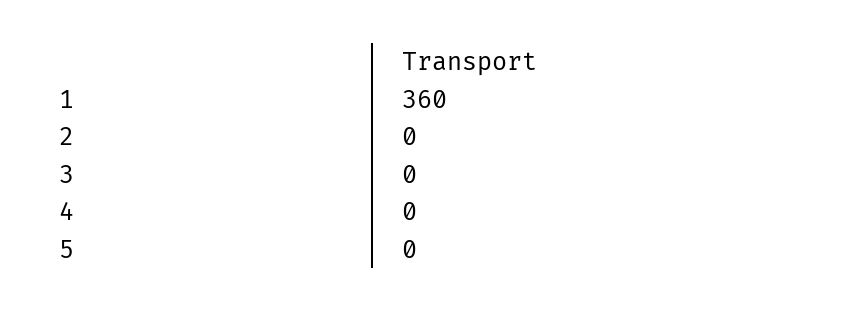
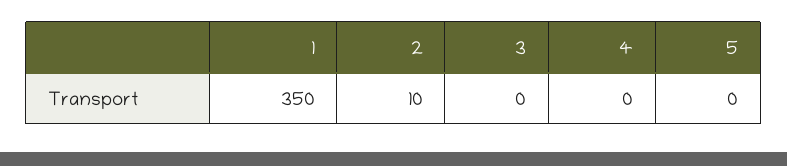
1: 360 -> 350
2: 0 -> 10

